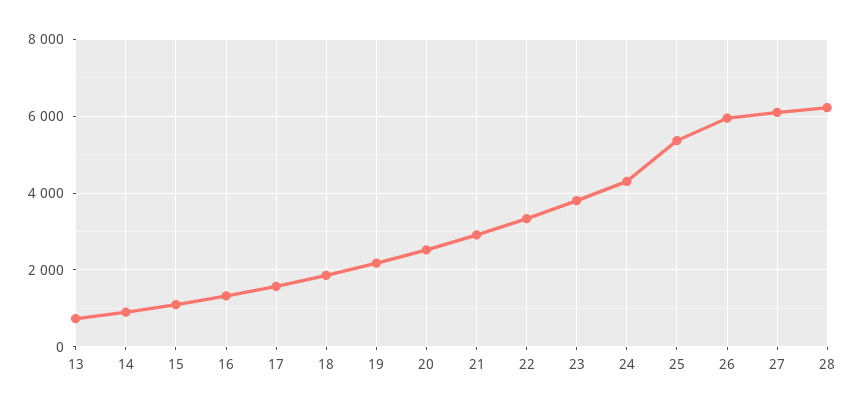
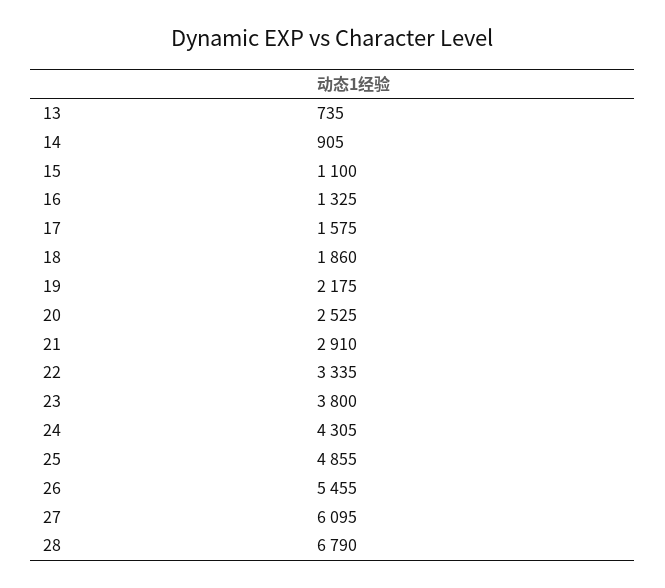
25: 5400 -> 4855
26: 6000 -> 5455
28: 6200 -> 6790

